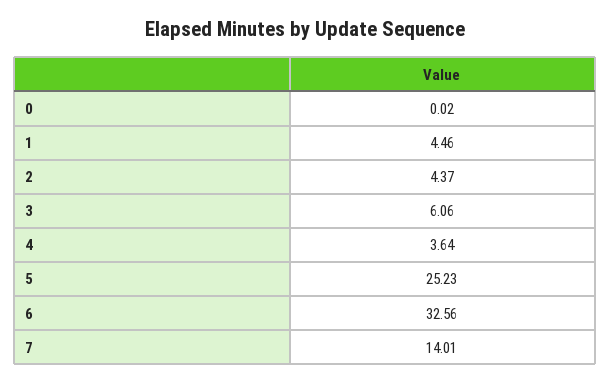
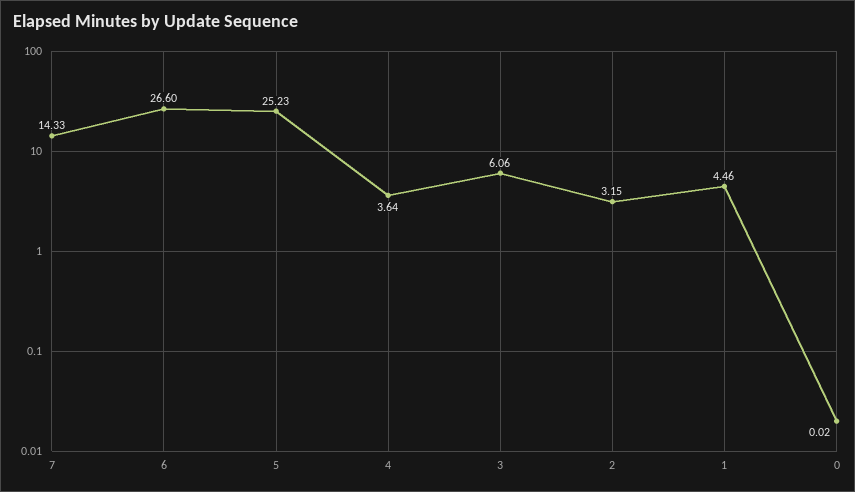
2: 4.37 -> 3.15
6: 32.56 -> 26.6
7: 14.01 -> 14.33

